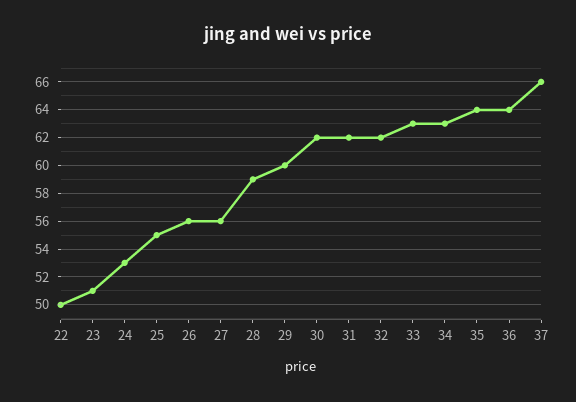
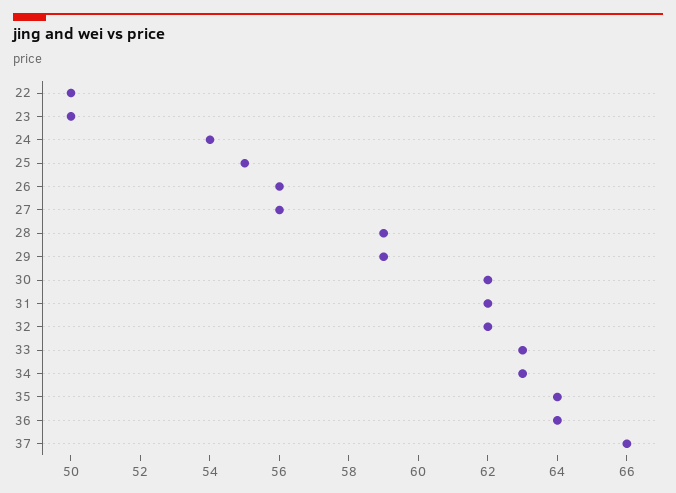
23: 51 -> 50
24: 53 -> 54
29: 60 -> 59

